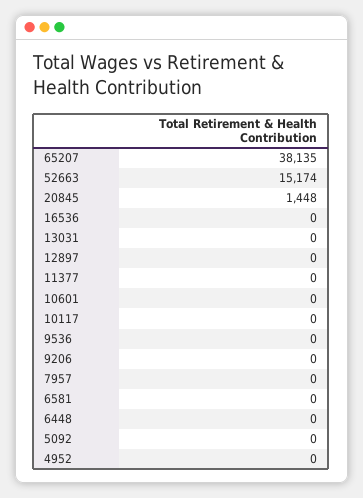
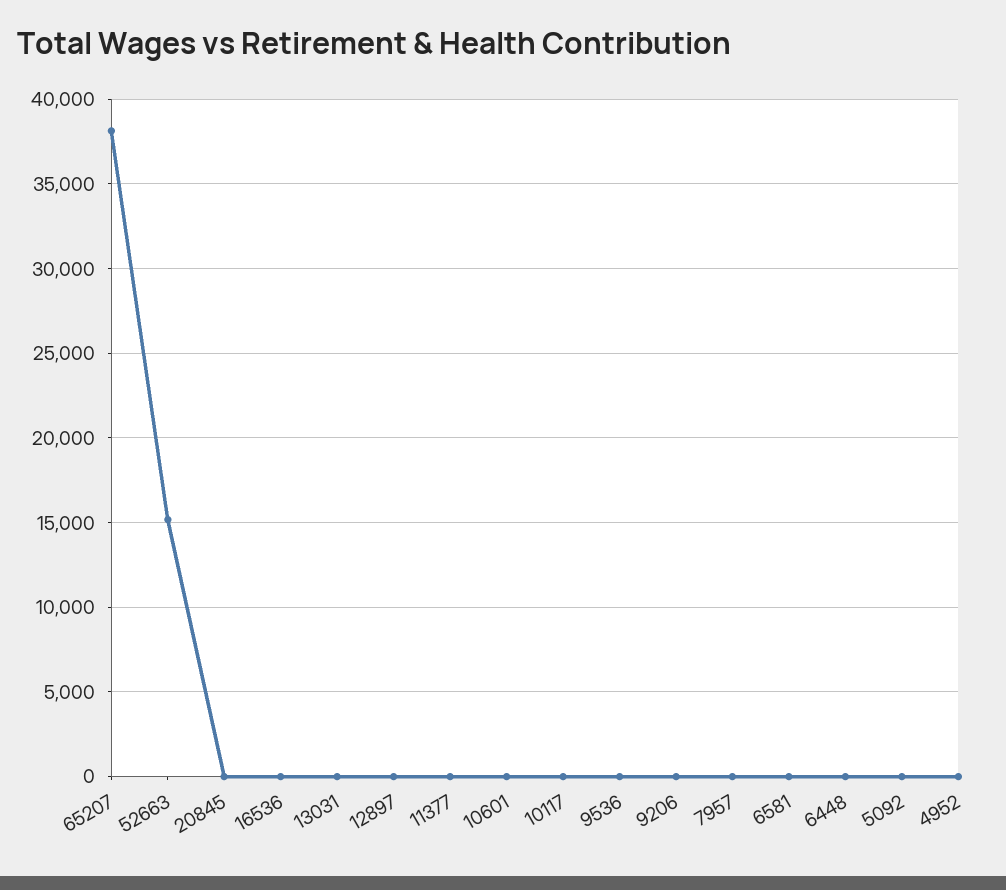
20845: 1448 -> 0

